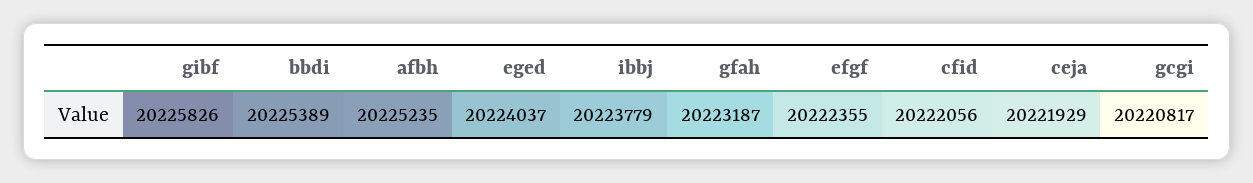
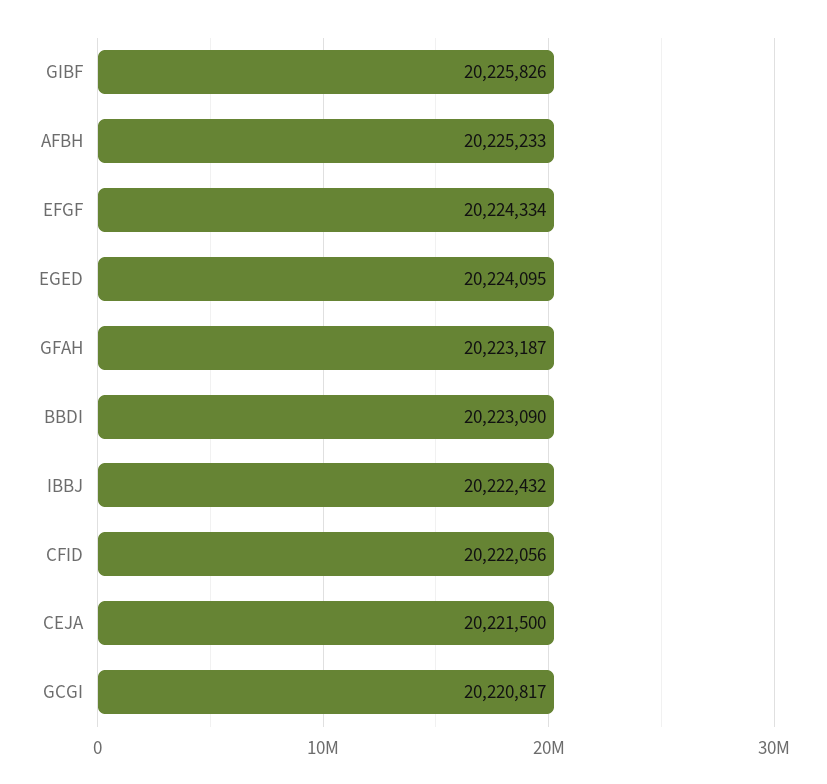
bbdi: 20225389 -> 20223090
afbh: 20225235 -> 20225233
eged: 20224037 -> 20224095
ibbj: 20223779 -> 20222432
efgf: 20222355 -> 20224334
ceja: 20221929 -> 20221500

